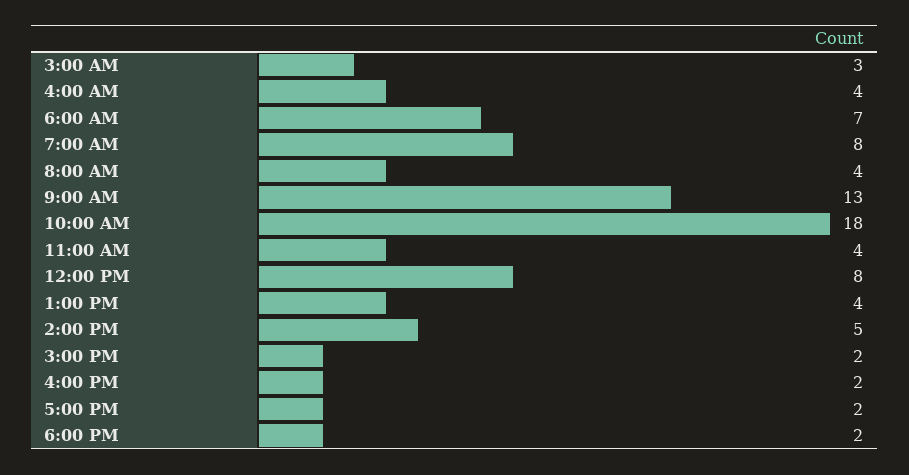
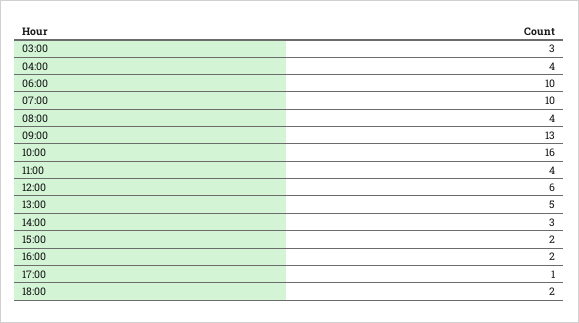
6:00 AM: 7 -> 10
7:00 AM: 8 -> 10
10:00 AM: 18 -> 16
12:00 PM: 8 -> 6
1:00 PM: 4 -> 5
2:00 PM: 5 -> 3
5:00 PM: 2 -> 1

